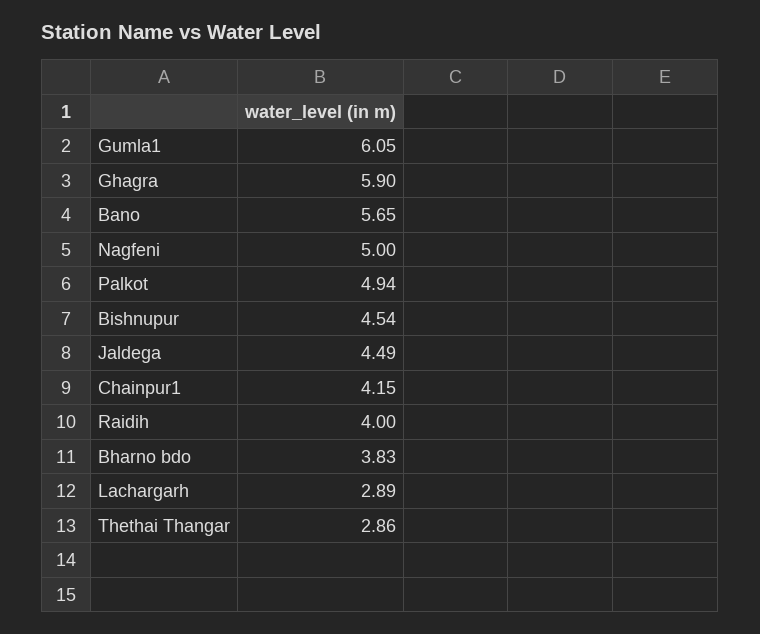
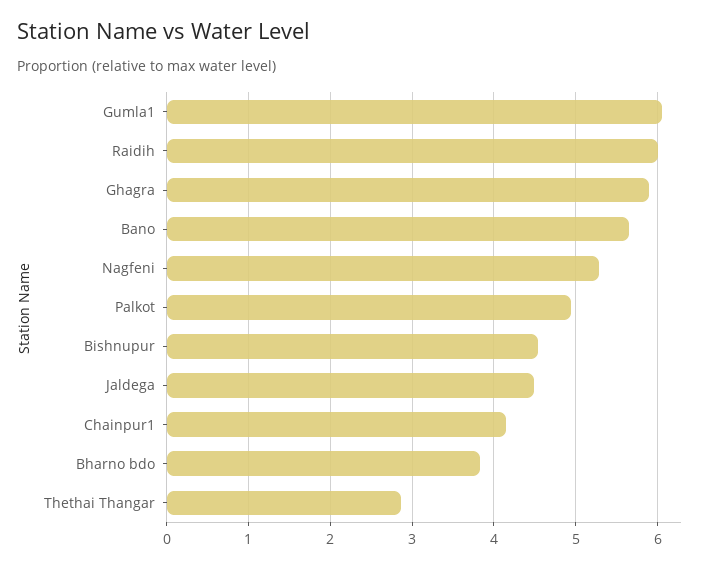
Nagfeni: 5 -> 5.3
Raidih: 4 -> 6
Lachargarh: 2.89 -> none

